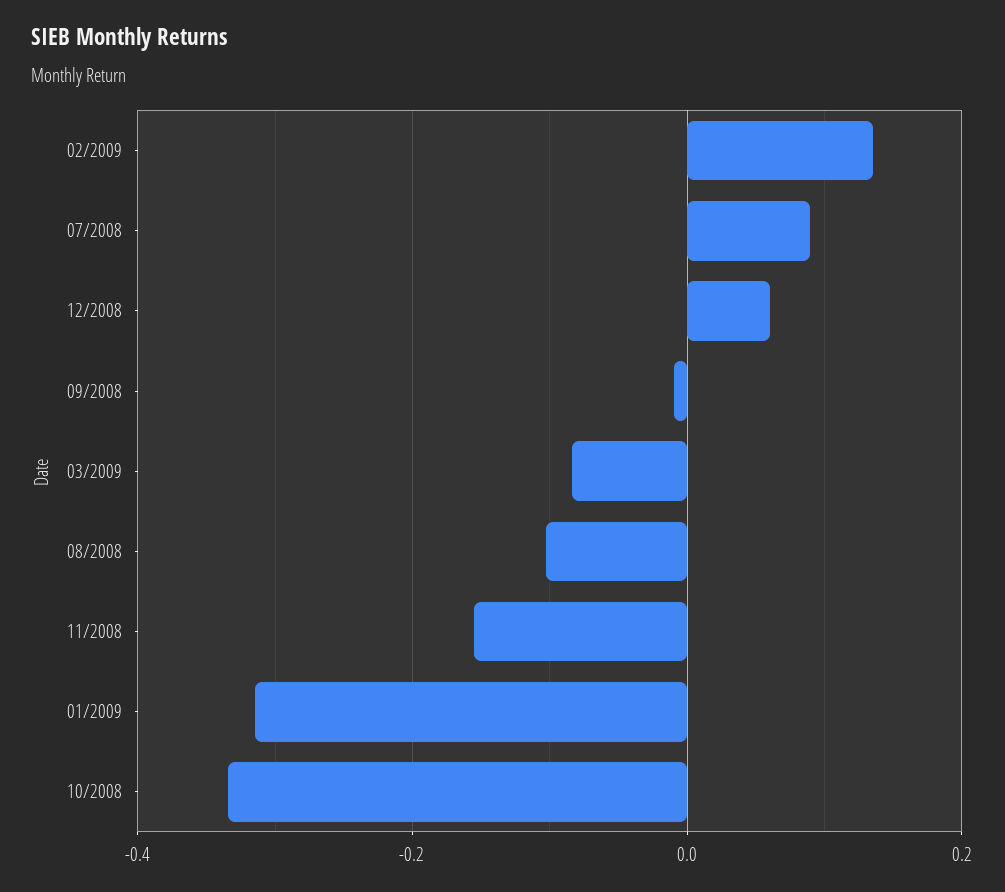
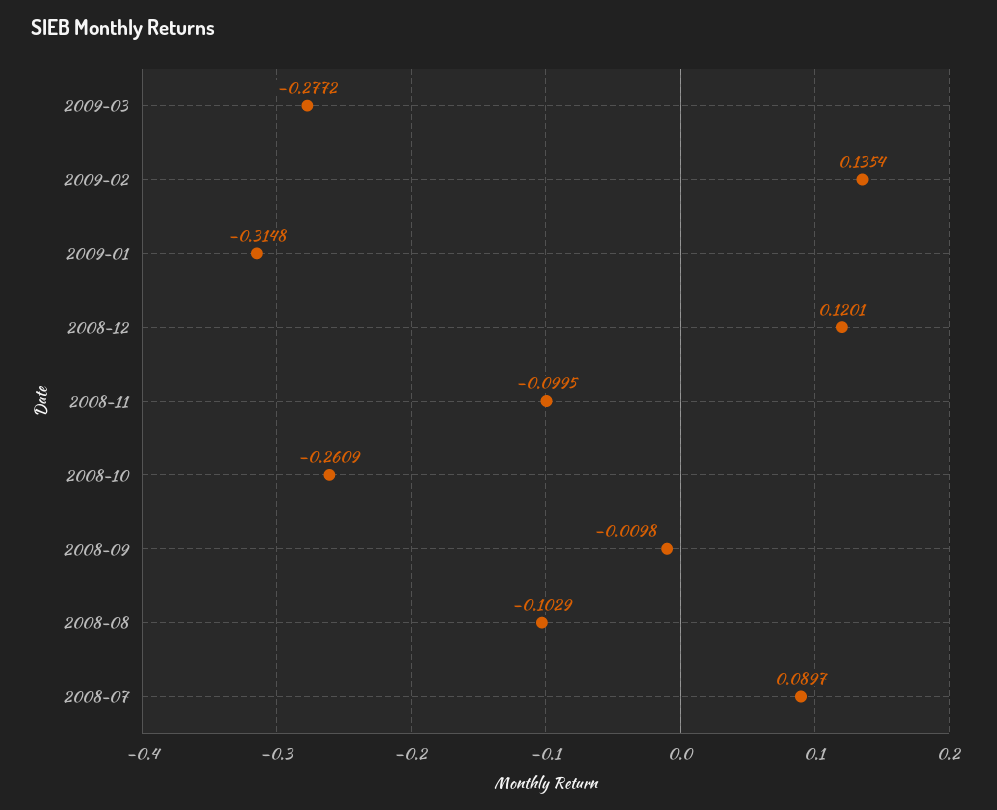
12/2008: 0.06 -> 0.1201
03/2009: -0.08 -> -0.2772
11/2008: -0.16 -> -0.0995
10/2008: -0.34 -> -0.2609

